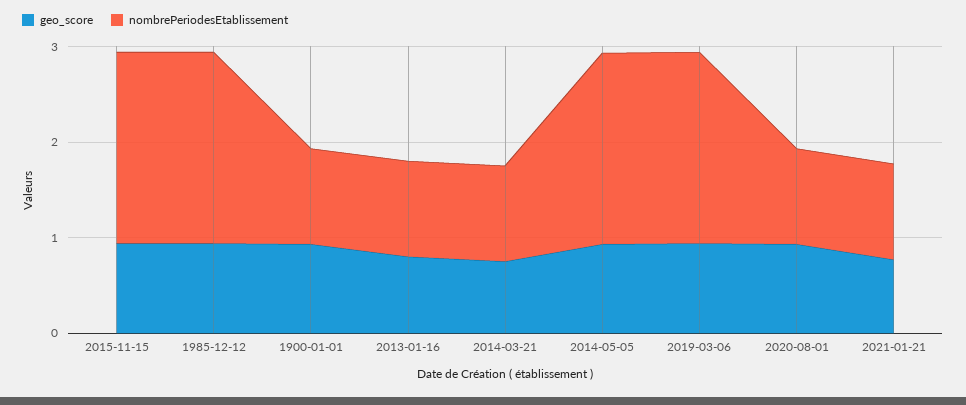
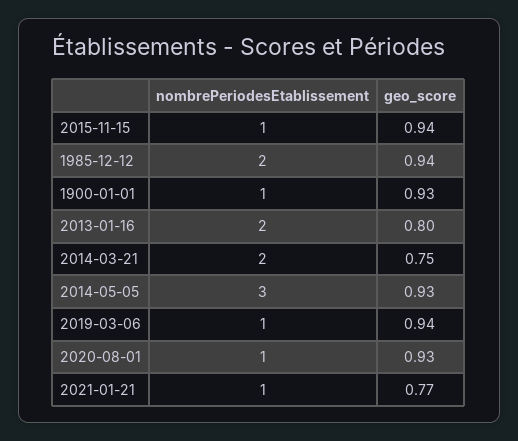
nombrePeriodesEtablissement, 2015-11-15: 2 -> 1
nombrePeriodesEtablissement, 2013-01-16: 1 -> 2
nombrePeriodesEtablissement, 2014-03-21: 1 -> 2
nombrePeriodesEtablissement, 2014-05-05: 2 -> 3
nombrePeriodesEtablissement, 2019-03-06: 2 -> 1

